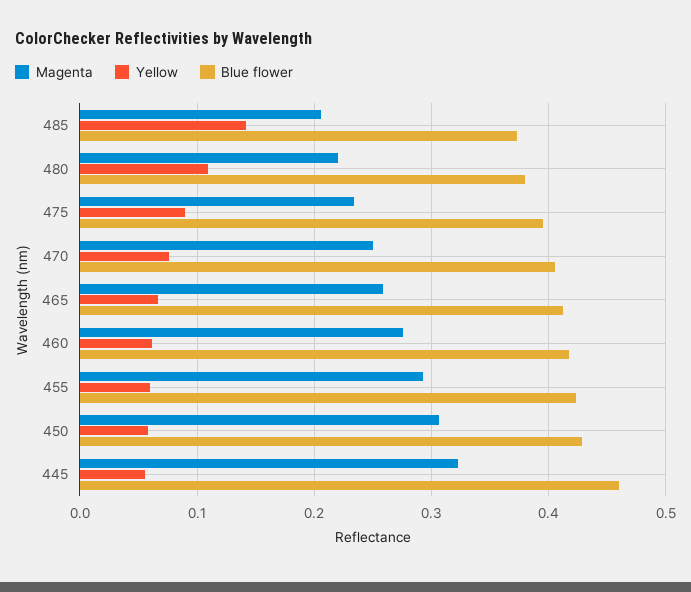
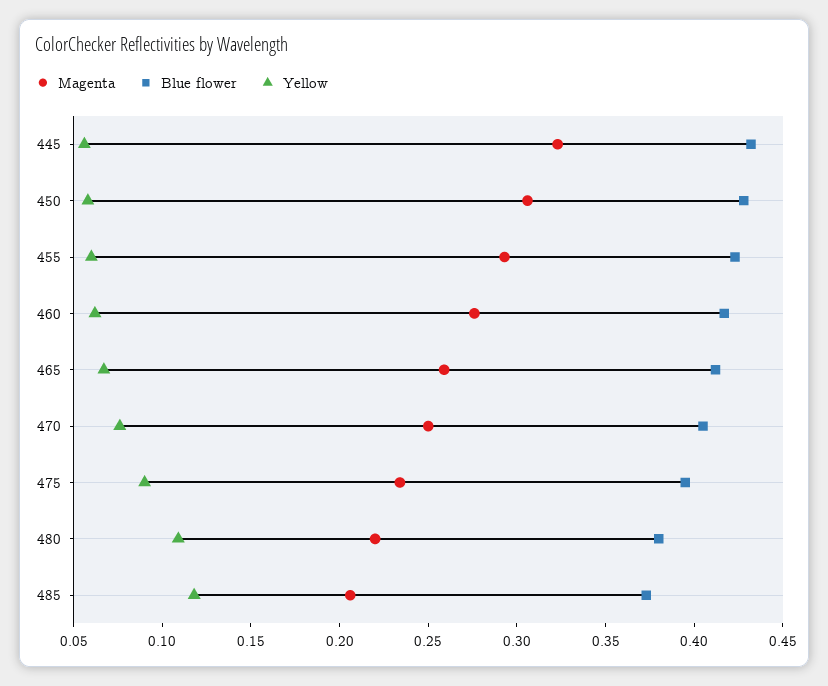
Yellow, 485: 0.14 -> 0.12
Blue flower, 445: 0.46 -> 0.43

